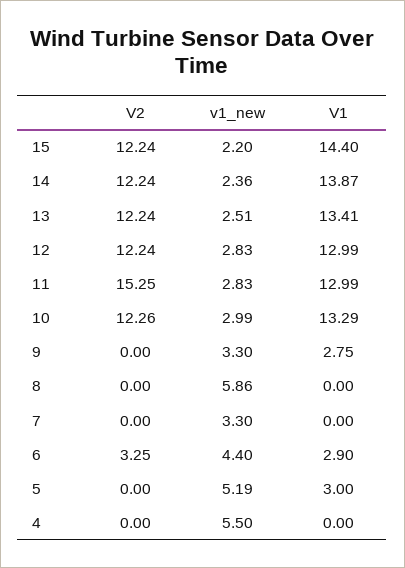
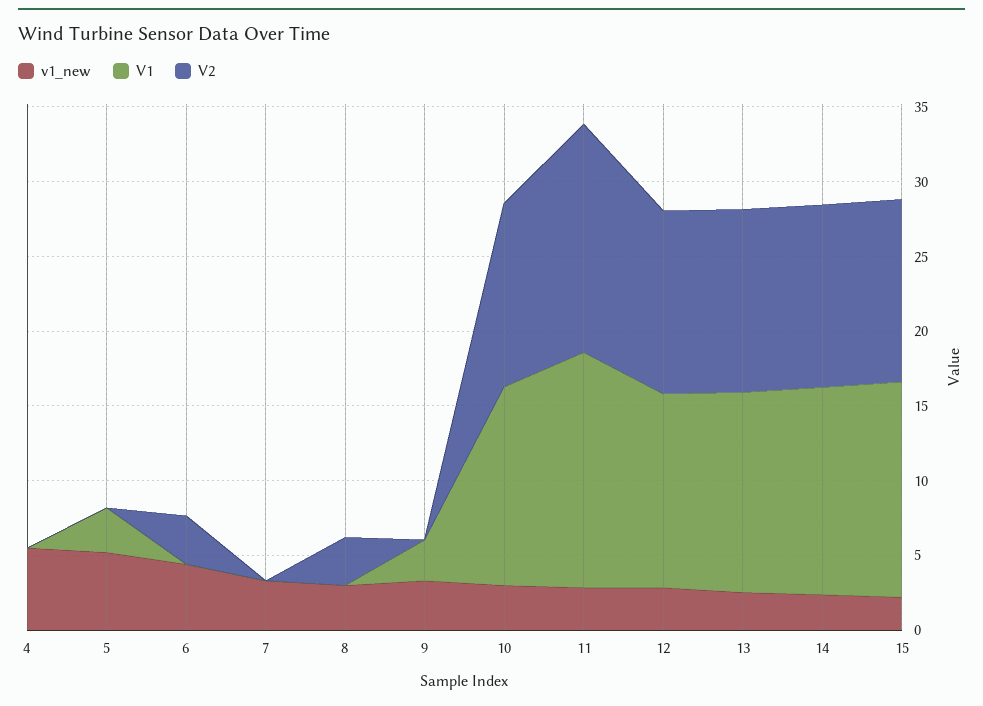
V1, 11: 12.99 -> 16
V2, 8: 0 -> 3
v1_new, 8: 5.86 -> 3
V1, 6: 2.9 -> 0

